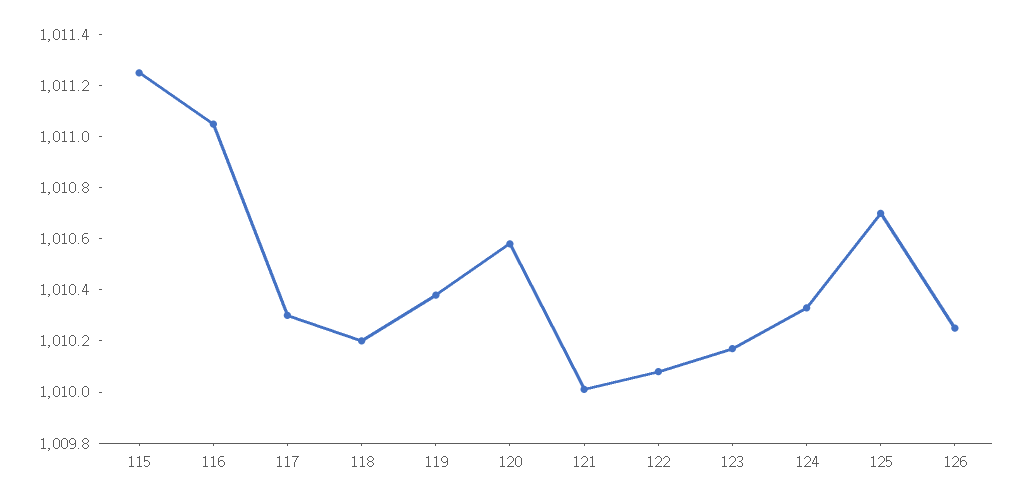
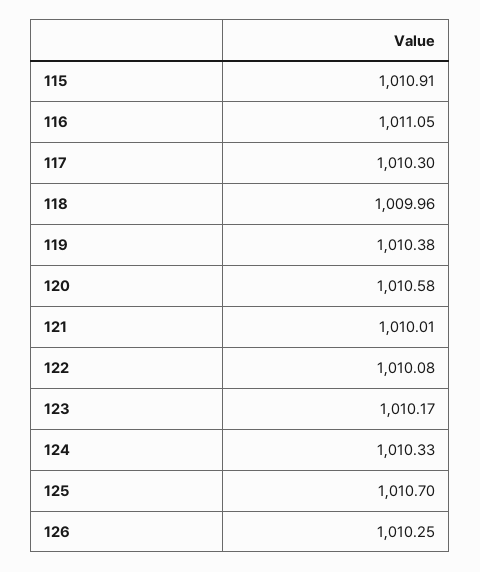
115: 1011.25 -> 1010.91
118: 1010.2 -> 1009.96

